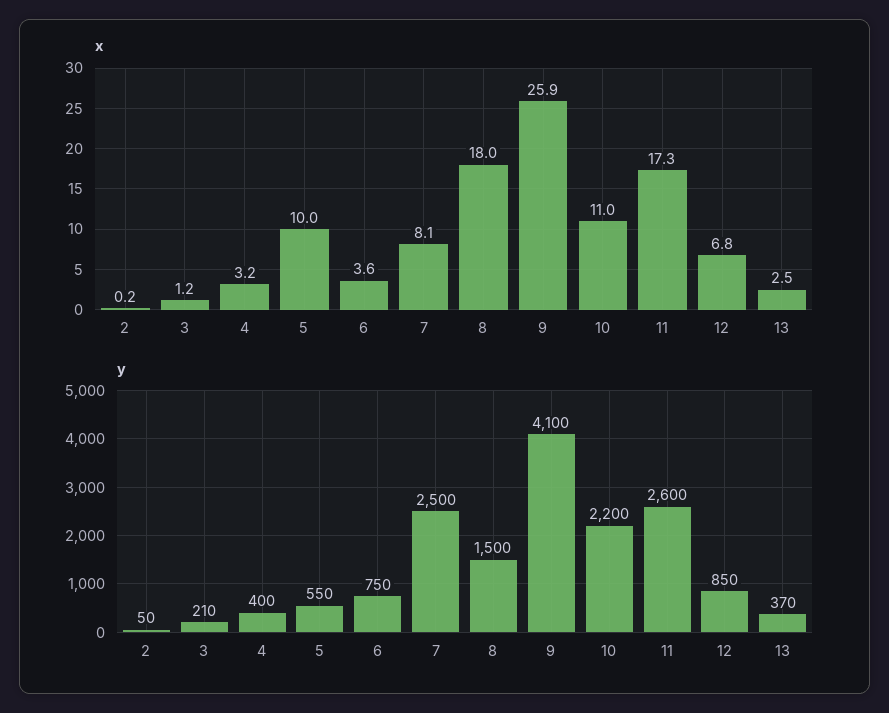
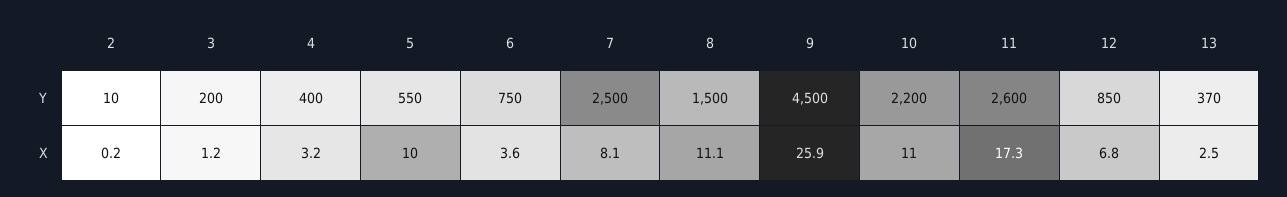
x, 8: 18 -> 11.1
y, 2: 50 -> 10
y, 3: 210 -> 200
y, 9: 4100 -> 4500

